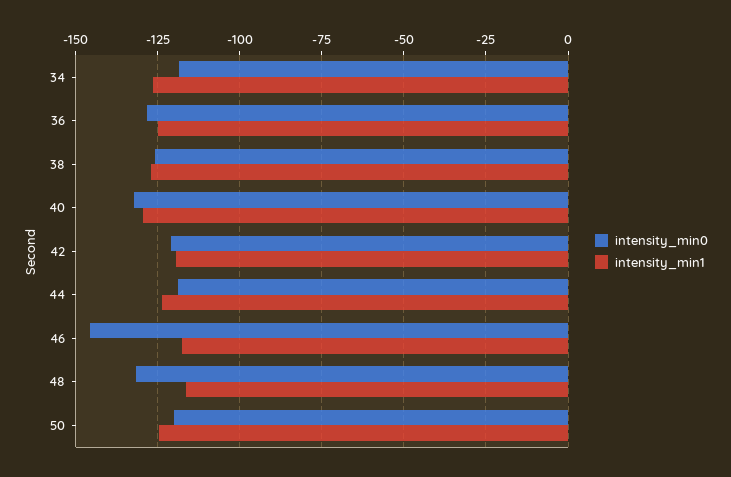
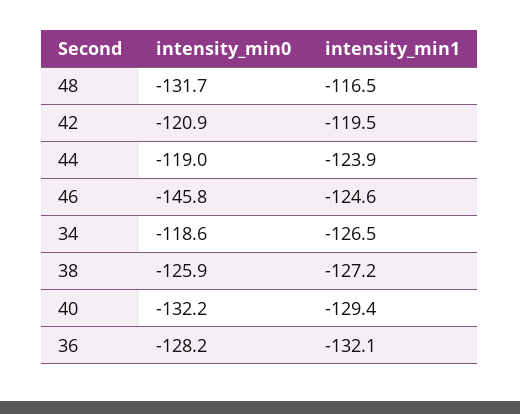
intensity_min1, 36: -125 -> -132.1
intensity_min1, 46: -117.5 -> -124.6
intensity_min0, 50: -120 -> none
intensity_min1, 50: -125 -> none

